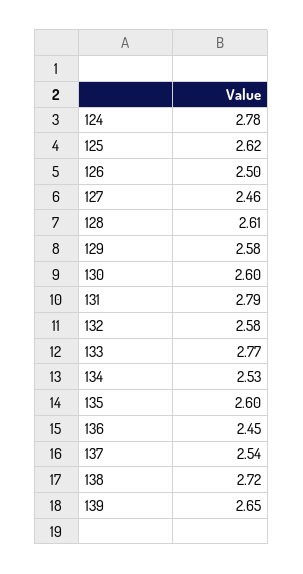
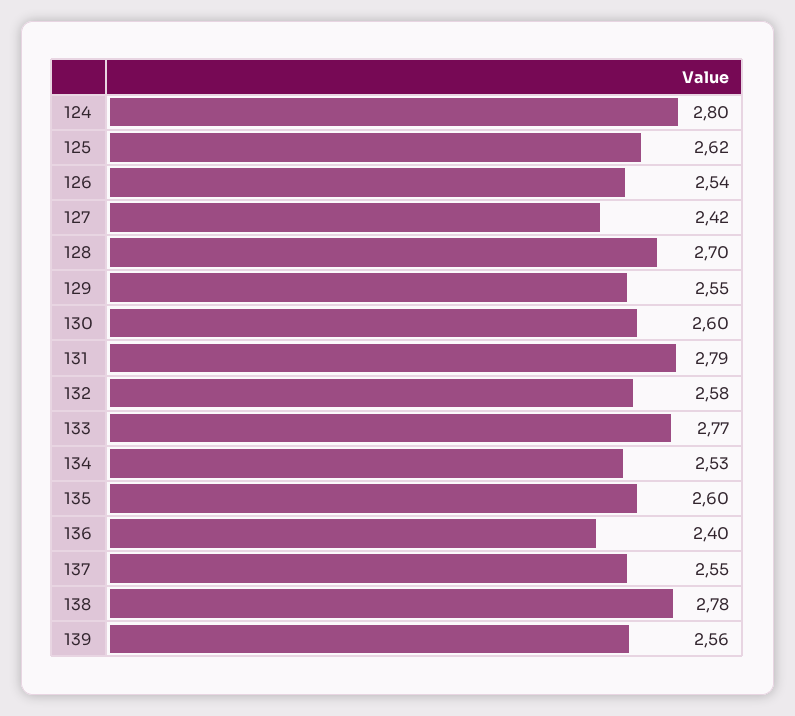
124: 2.78 -> 2.8
126: 2.5 -> 2.54
127: 2.46 -> 2.42
128: 2.61 -> 2.7
129: 2.58 -> 2.55
136: 2.45 -> 2.4
137: 2.54 -> 2.55
138: 2.72 -> 2.78
139: 2.65 -> 2.56

